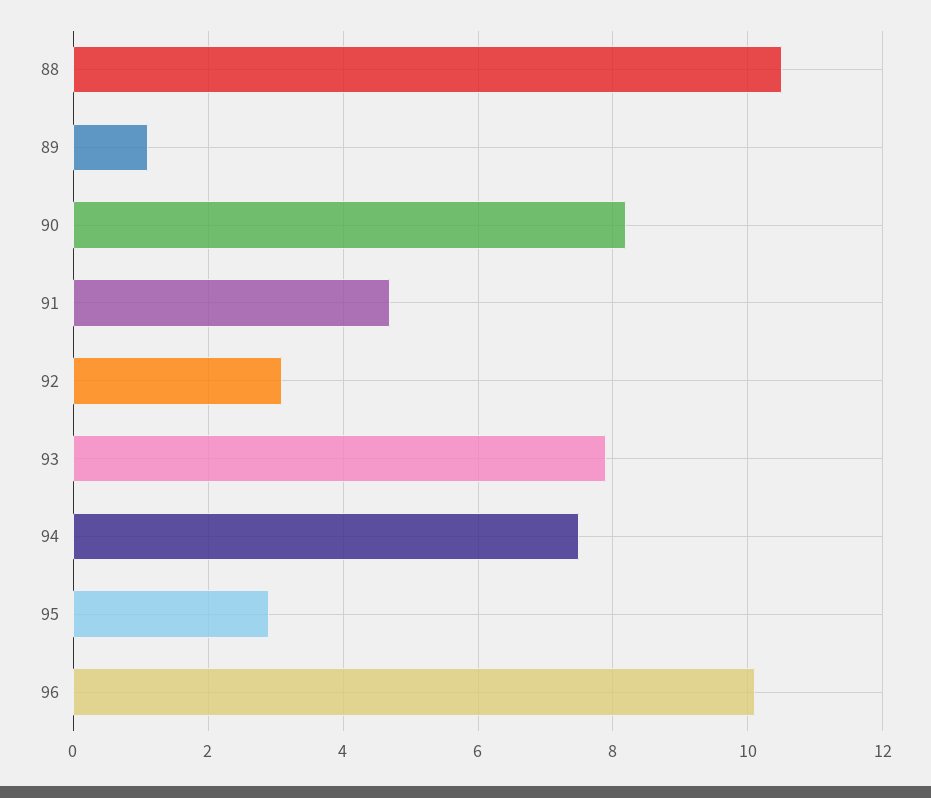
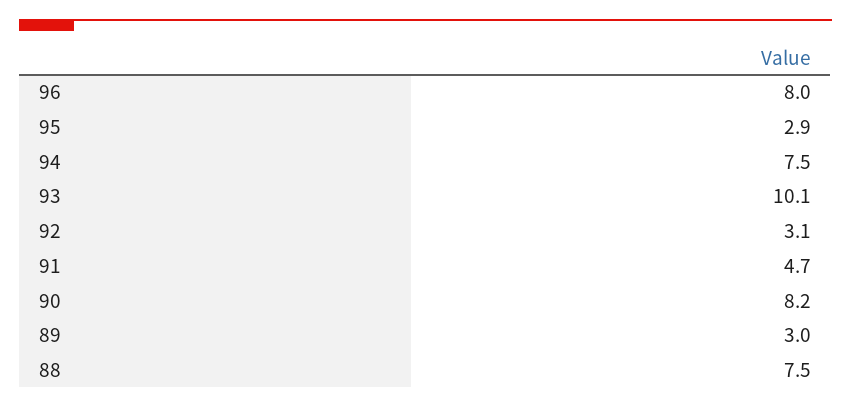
88: 10.5 -> 7.5
89: 1 -> 3
93: 8 -> 10.1
96: 10 -> 8

